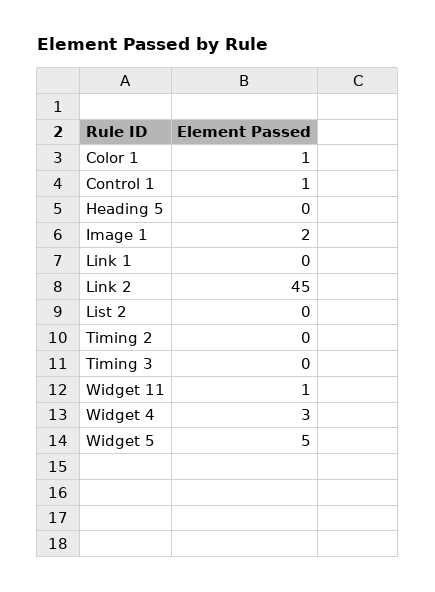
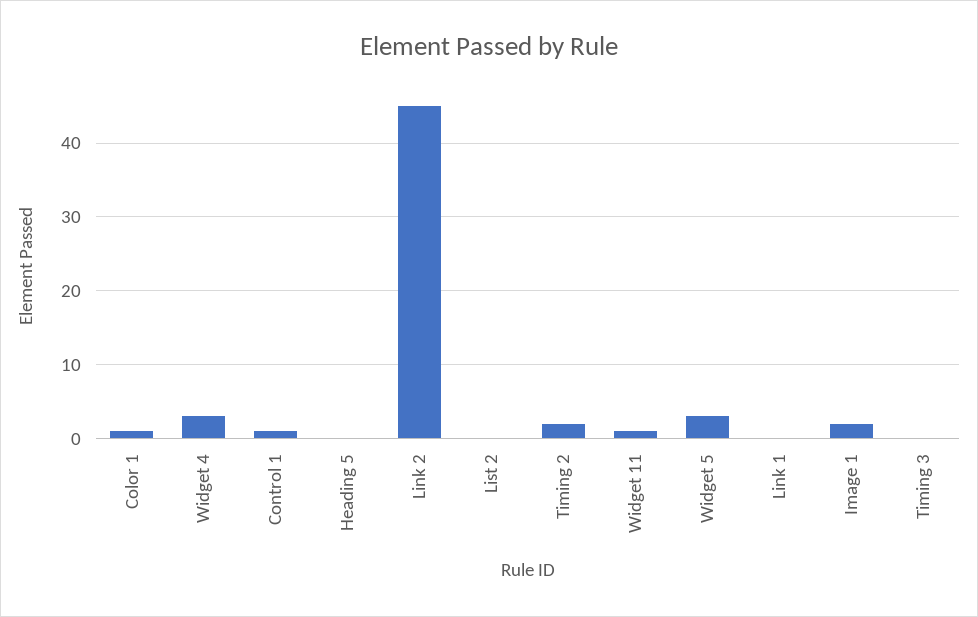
Timing 2: 0 -> 2
Widget 5: 5 -> 3

